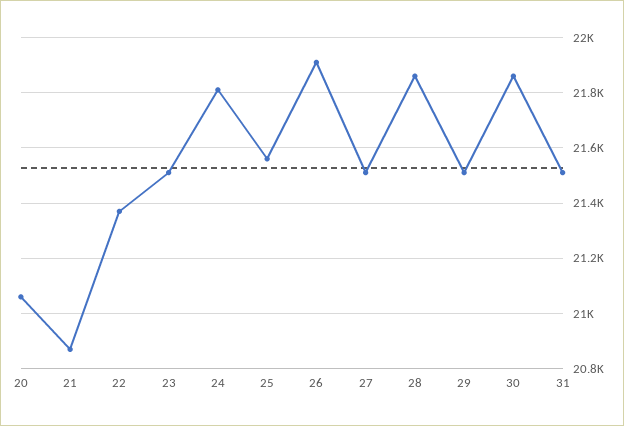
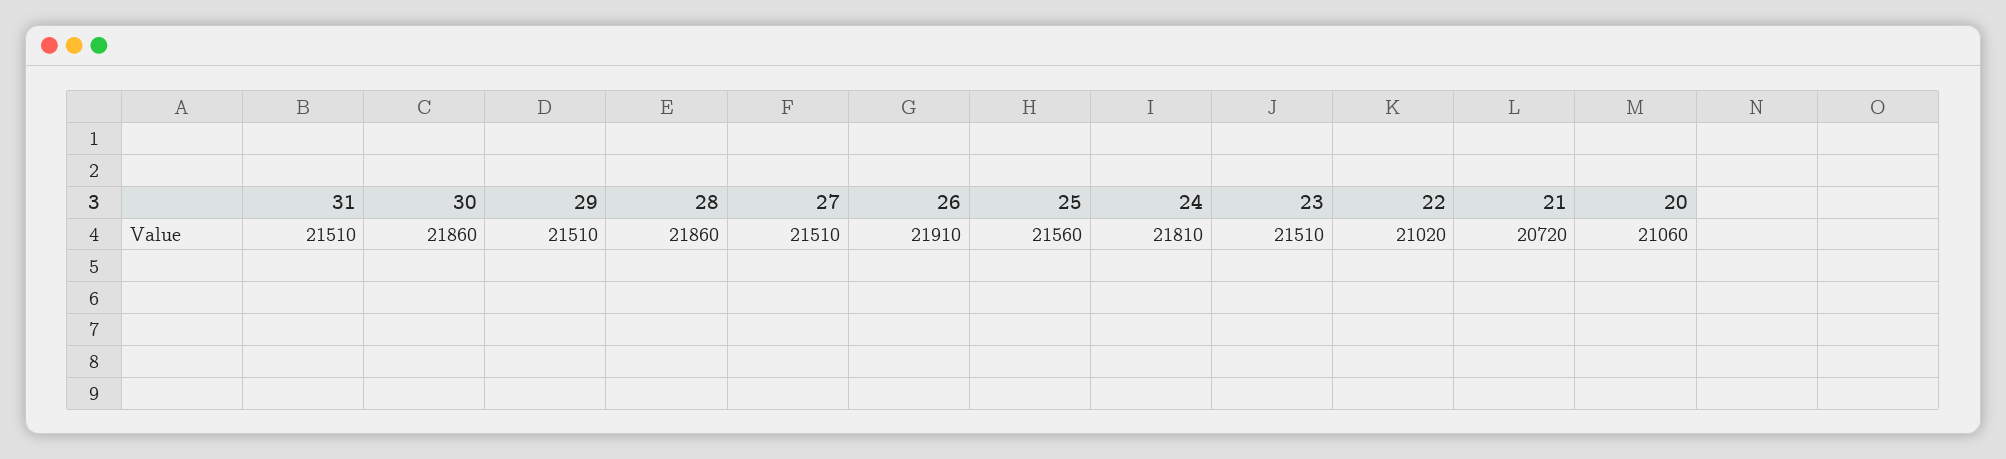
21: 20875 -> 20720
22: 21375 -> 21020

